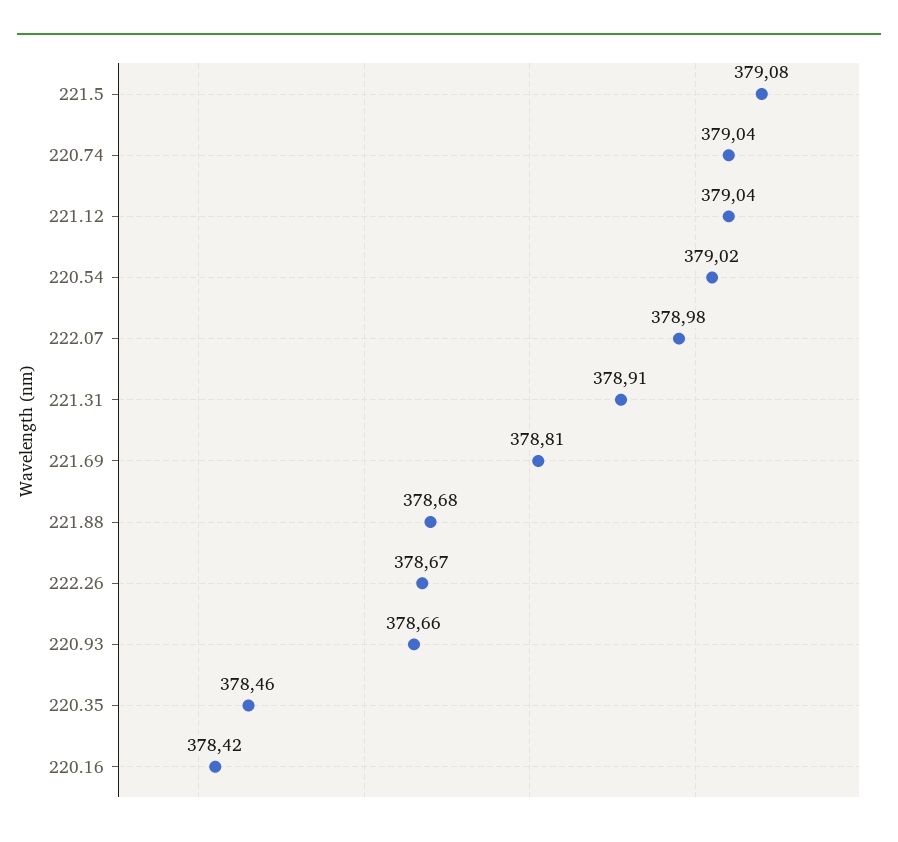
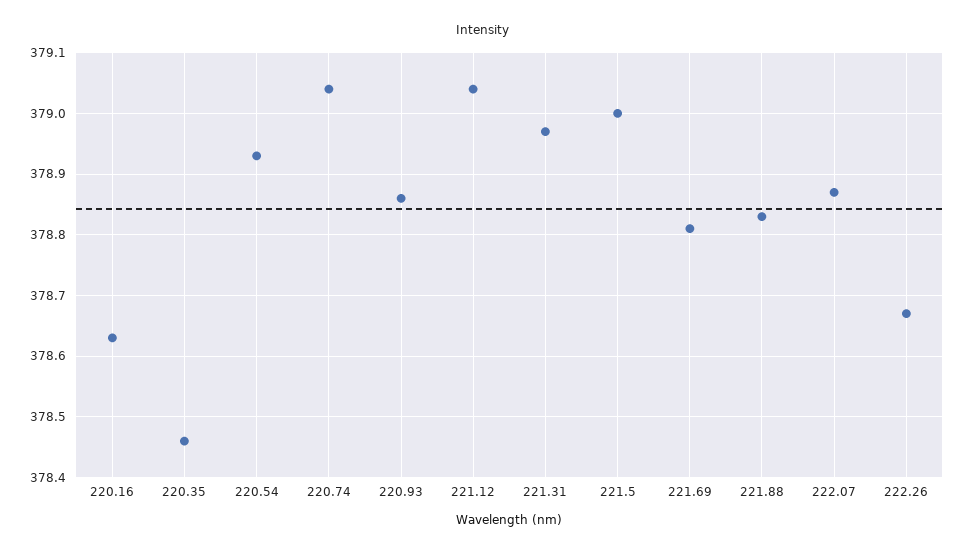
221.5: 379.08 -> 379
220.54: 379.02 -> 378.93
222.07: 378.98 -> 378.87
221.31: 378.91 -> 378.97
221.88: 378.68 -> 378.83
220.93: 378.66 -> 378.86
220.16: 378.42 -> 378.63

